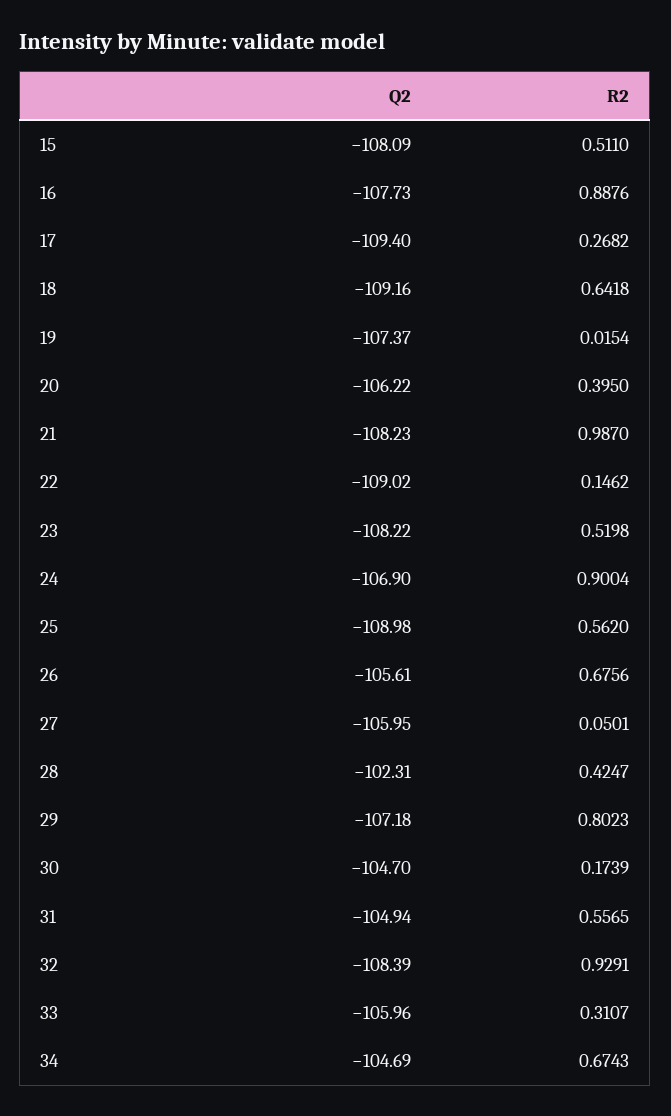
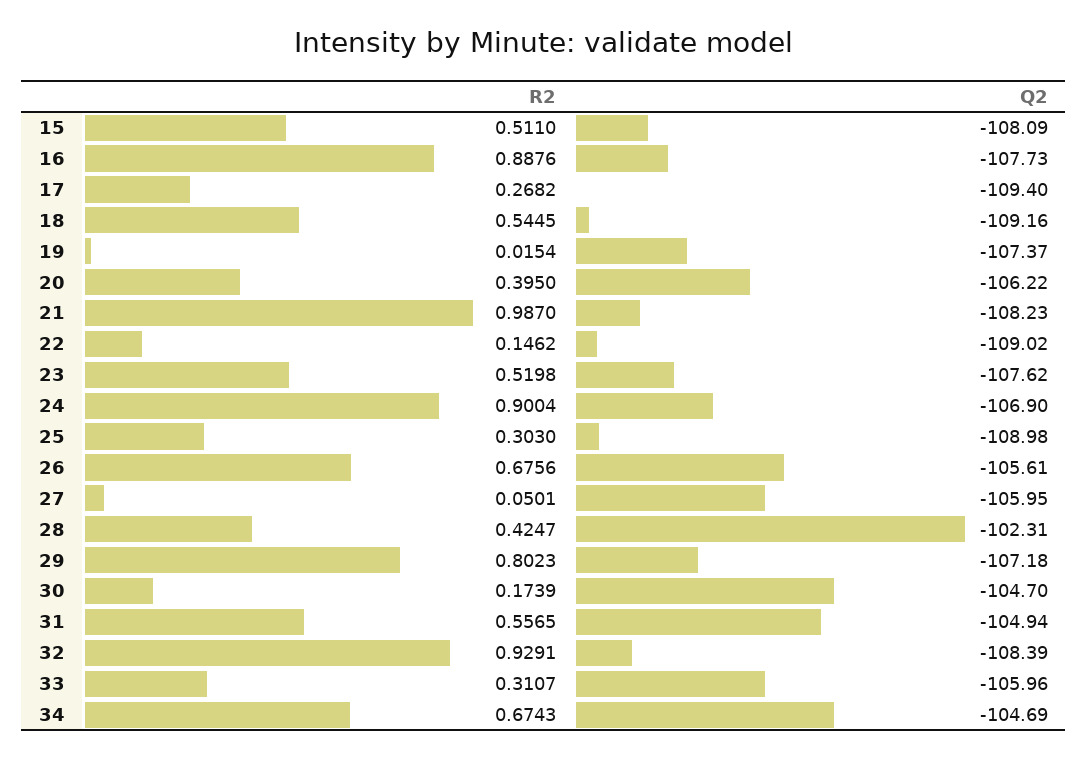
R2, 18: 0.6418 -> 0.5445
Q2, 23: -108.22 -> -107.62
R2, 25: 0.562 -> 0.303

